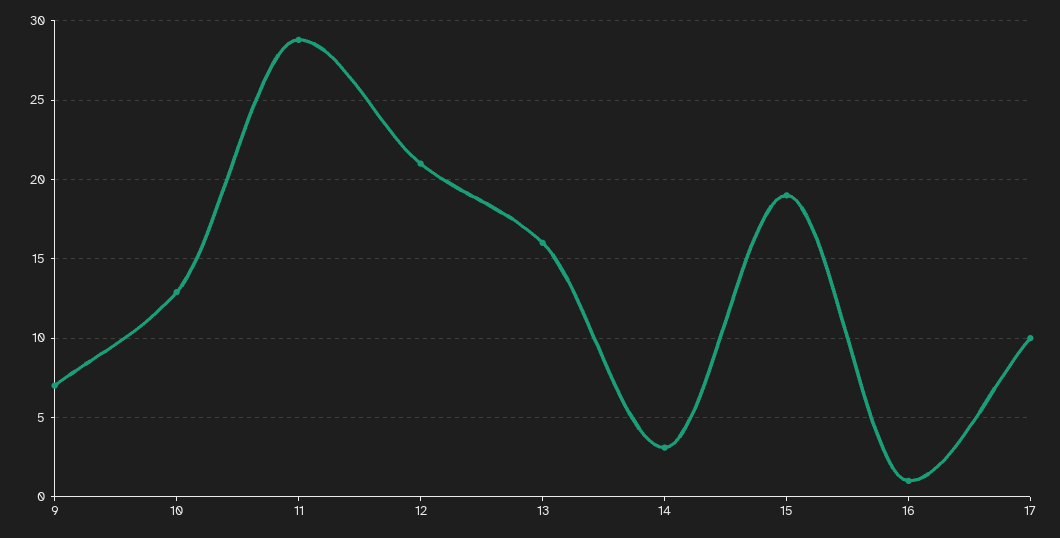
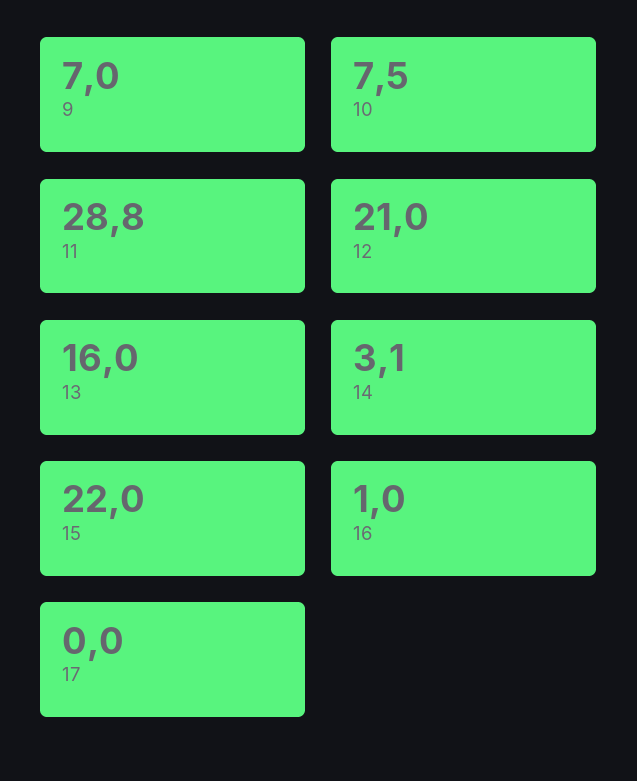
10: 13 -> 7.5
15: 19 -> 22
17: 10 -> 0

